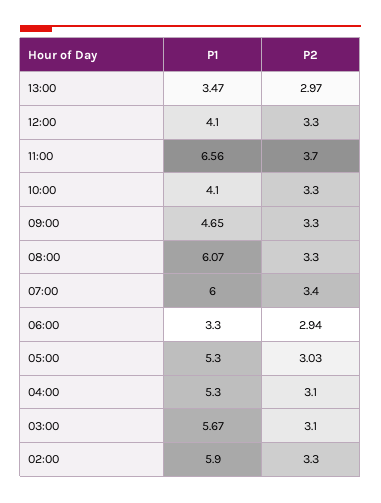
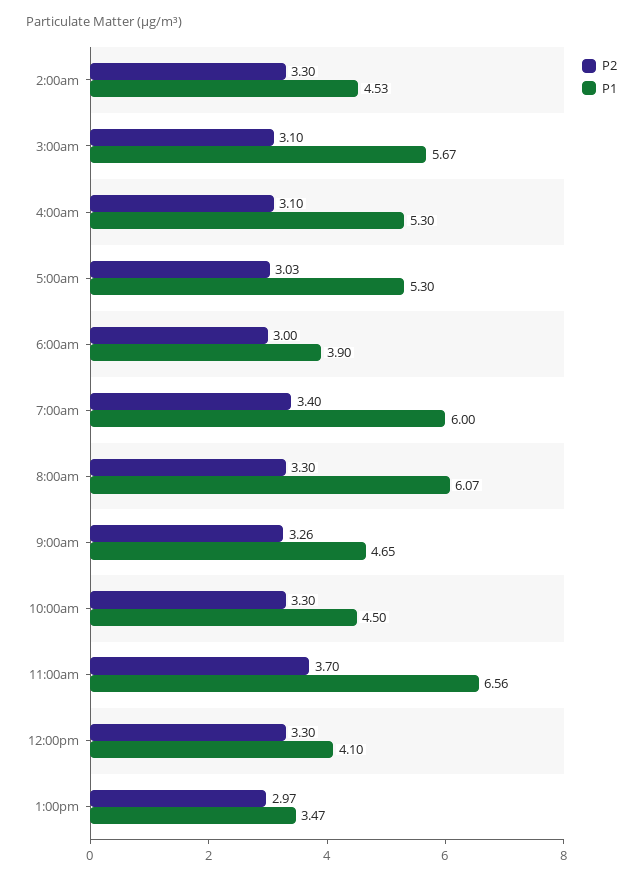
P1, 10:00: 4.1 -> 4.5
P2, 09:00: 3.3 -> 3.26
P1, 06:00: 3.3 -> 3.9
P2, 06:00: 2.94 -> 3
P1, 02:00: 5.9 -> 4.53

